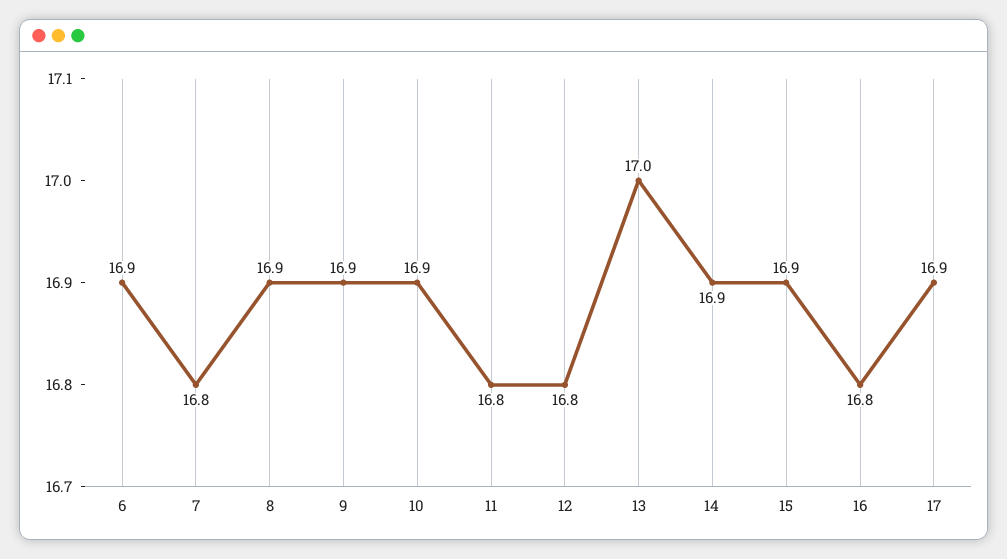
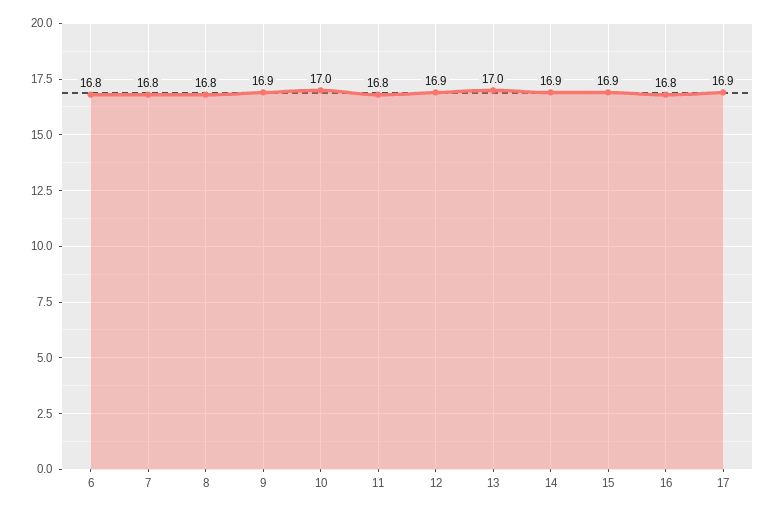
6: 16.9 -> 16.8
8: 16.9 -> 16.8
10: 16.9 -> 17
12: 16.8 -> 16.9

